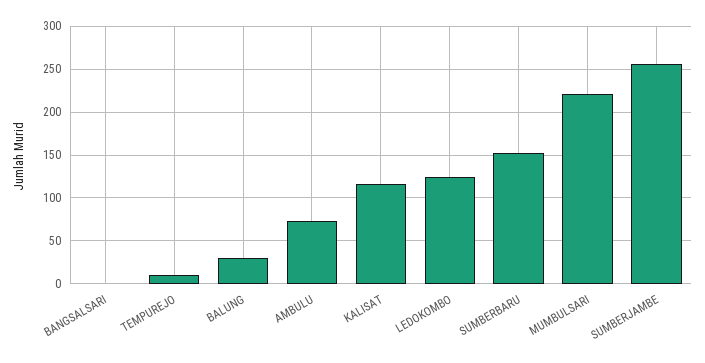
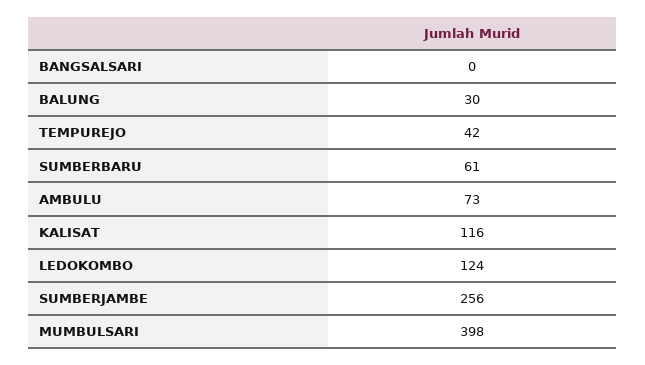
TEMPUREJO: 10 -> 42
SUMBERBARU: 150 -> 61
MUMBULSARI: 220 -> 398

